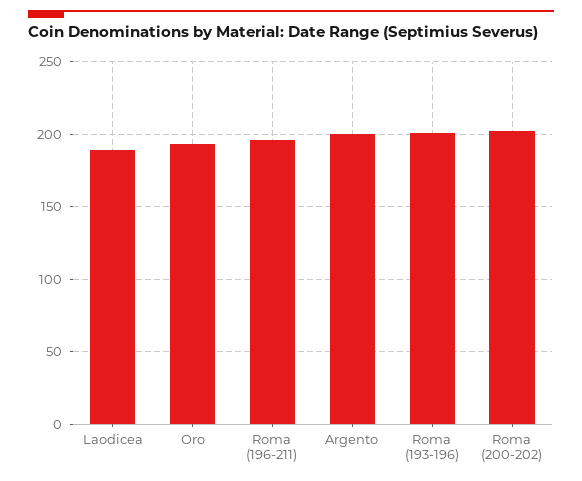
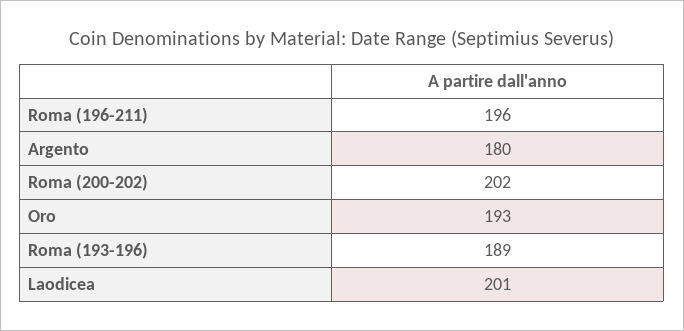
Laodicea: 190 -> 201
Argento: 200 -> 180
Roma (193-196): 200 -> 189

